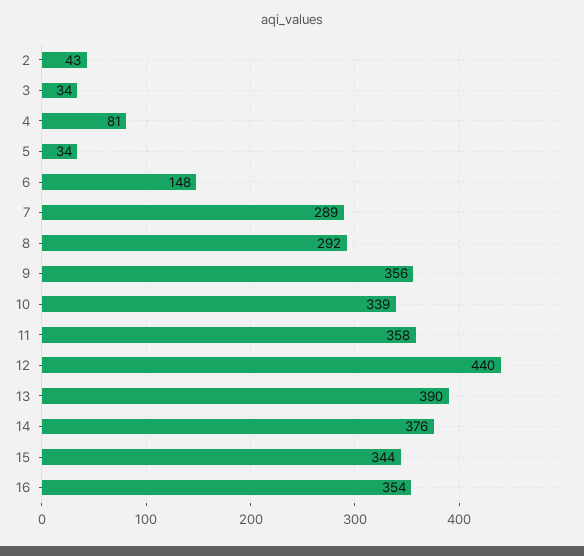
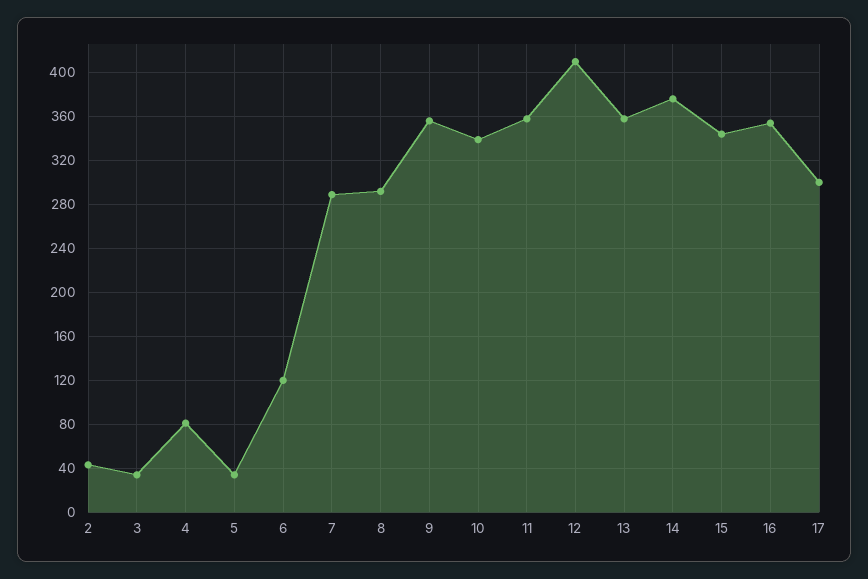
6: 148 -> 120
12: 440 -> 410
13: 390 -> 360
17: none -> 300

